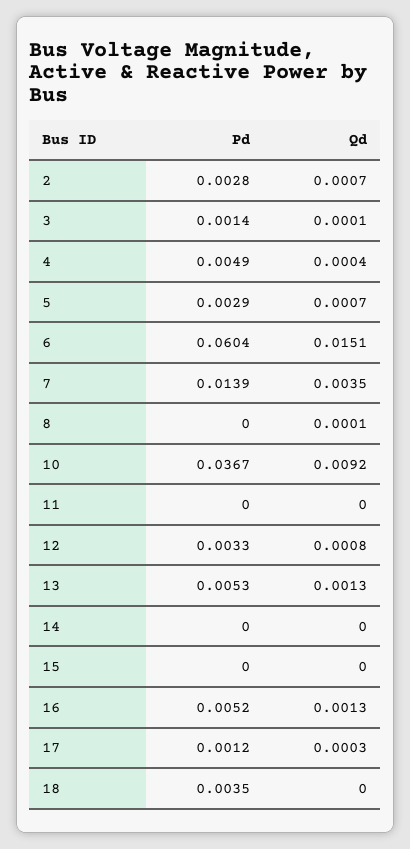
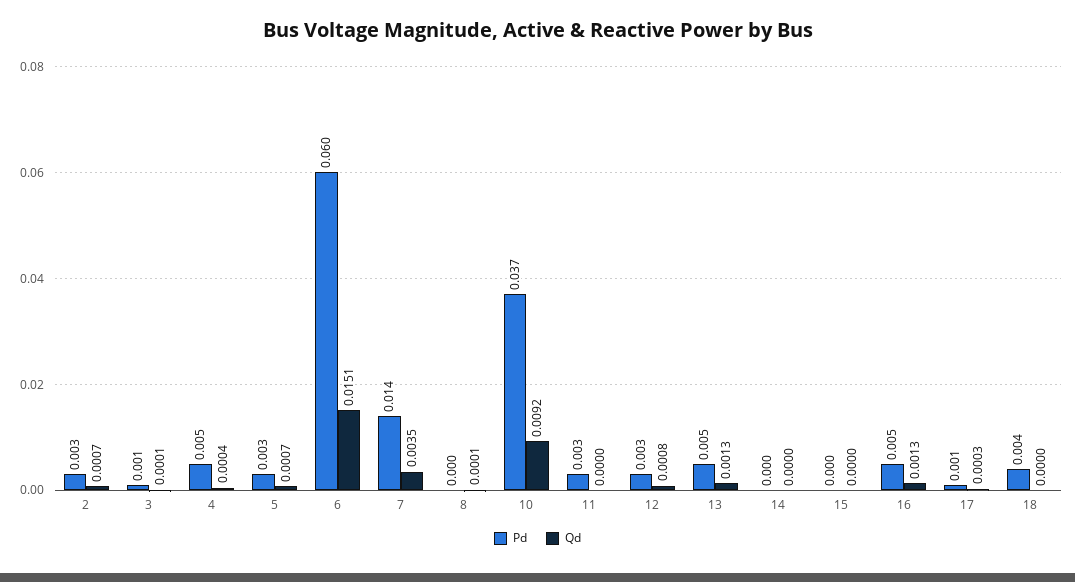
Pd, 11: 0 -> 0.003

